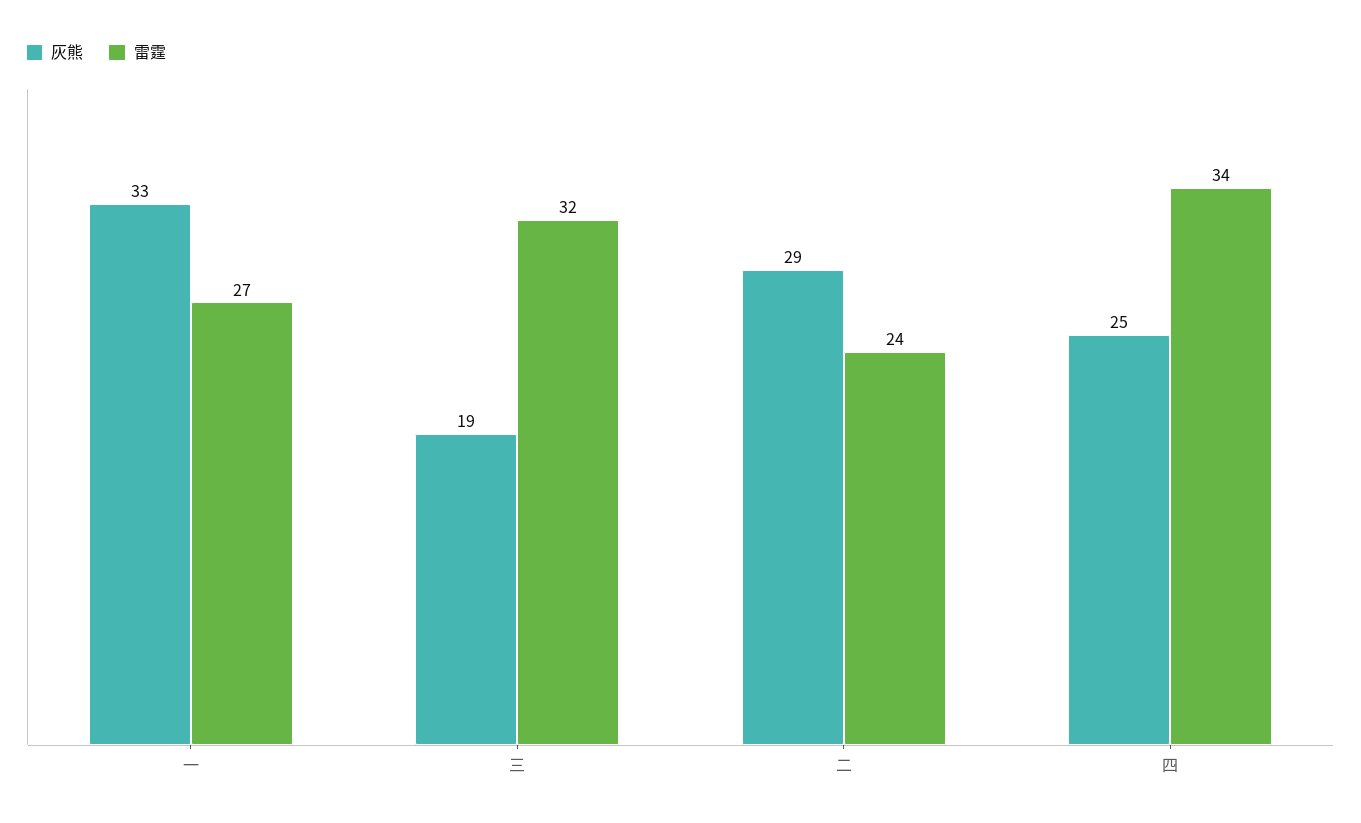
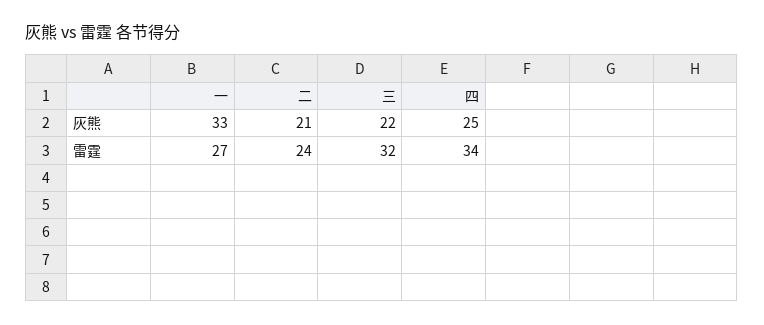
灰熊, 三: 19 -> 22
灰熊, 二: 29 -> 21

